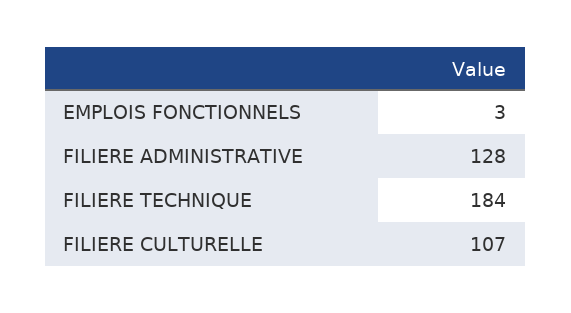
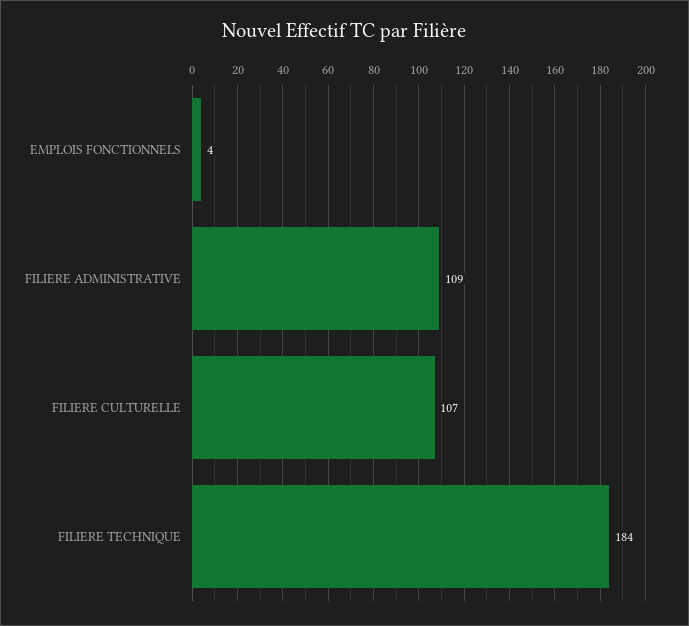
EMPLOIS FONCTIONNELS: 3 -> 4
FILIERE ADMINISTRATIVE: 128 -> 109

